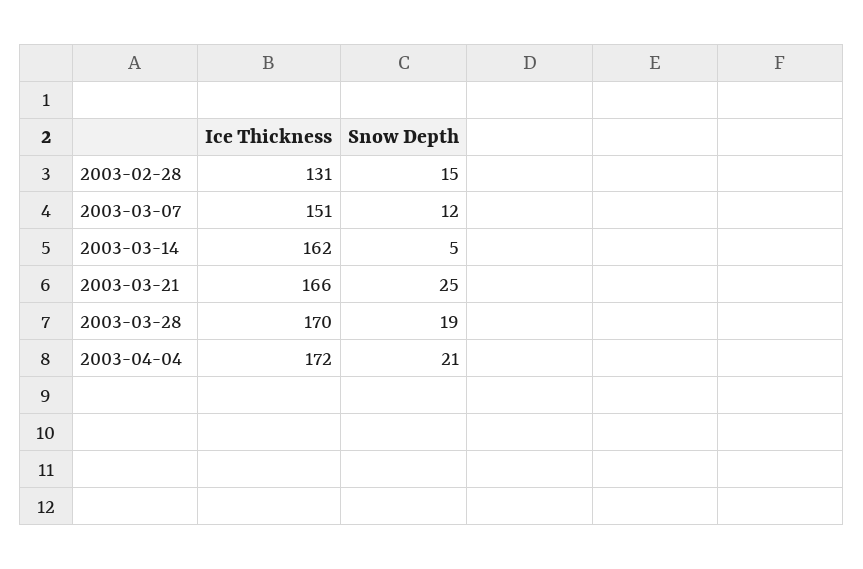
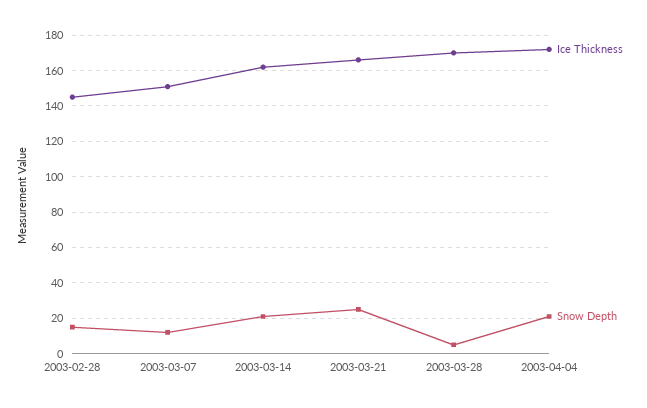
Ice Thickness, 2003-02-28: 131 -> 145
Snow Depth, 2003-03-14: 5 -> 20
Snow Depth, 2003-03-28: 19 -> 5

